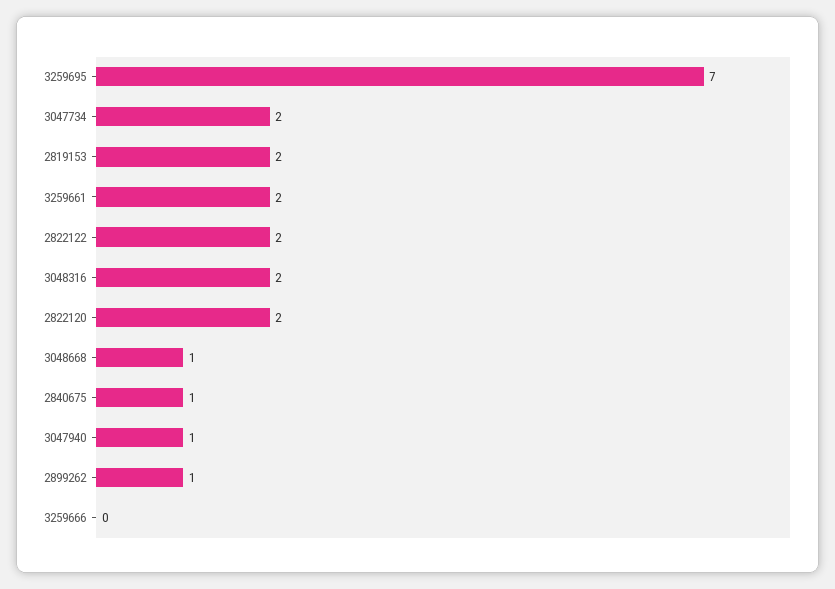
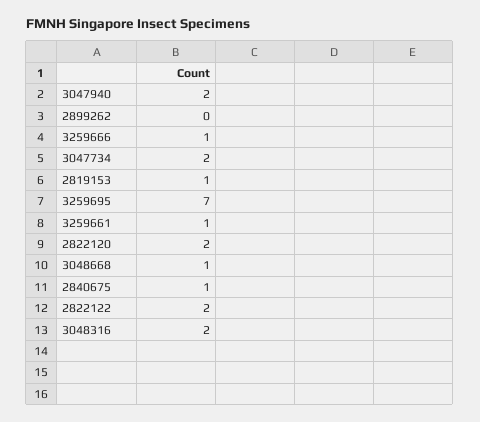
2819153: 2 -> 1
3259661: 2 -> 1
3047940: 1 -> 2
2899262: 1 -> 0
3259666: 0 -> 1

